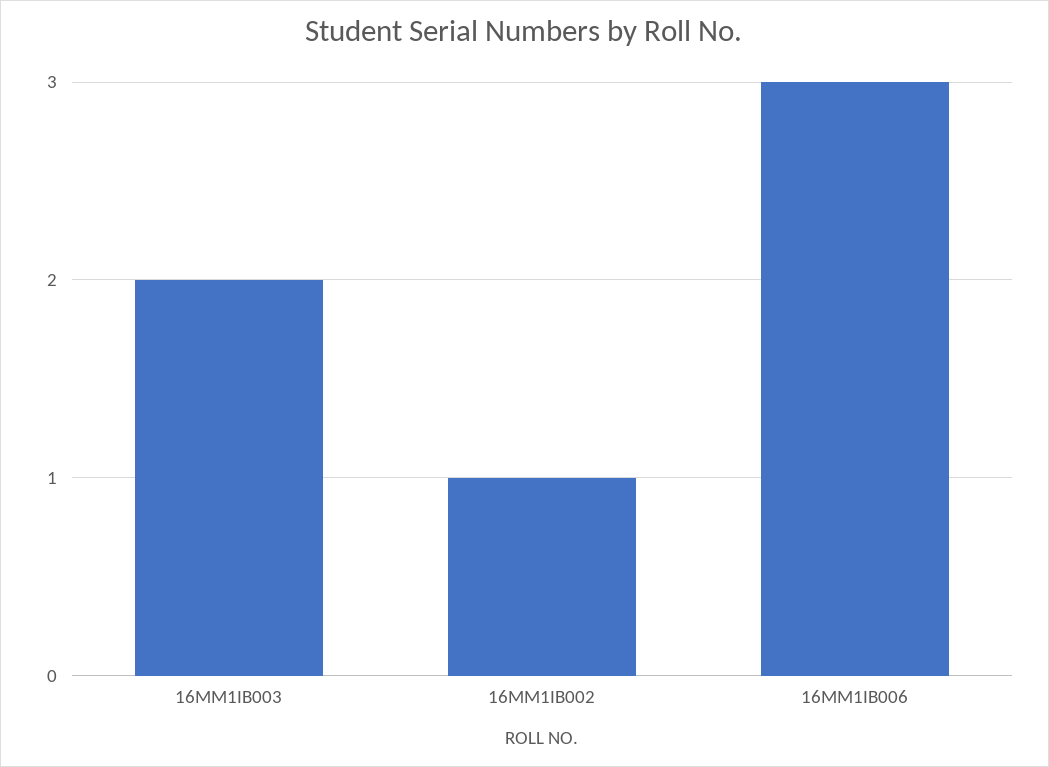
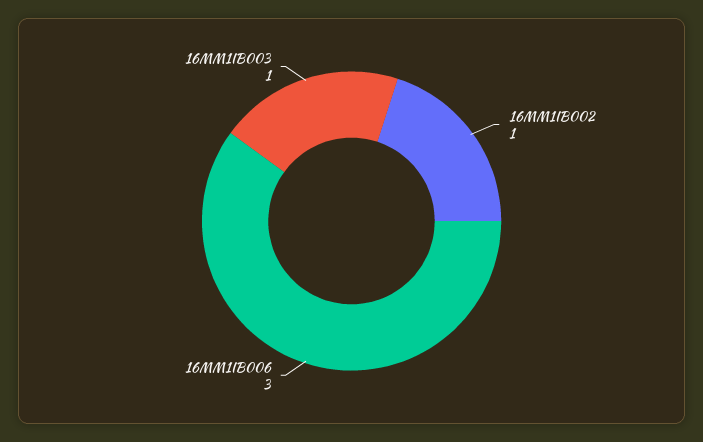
16MM1IB003: 2 -> 1

